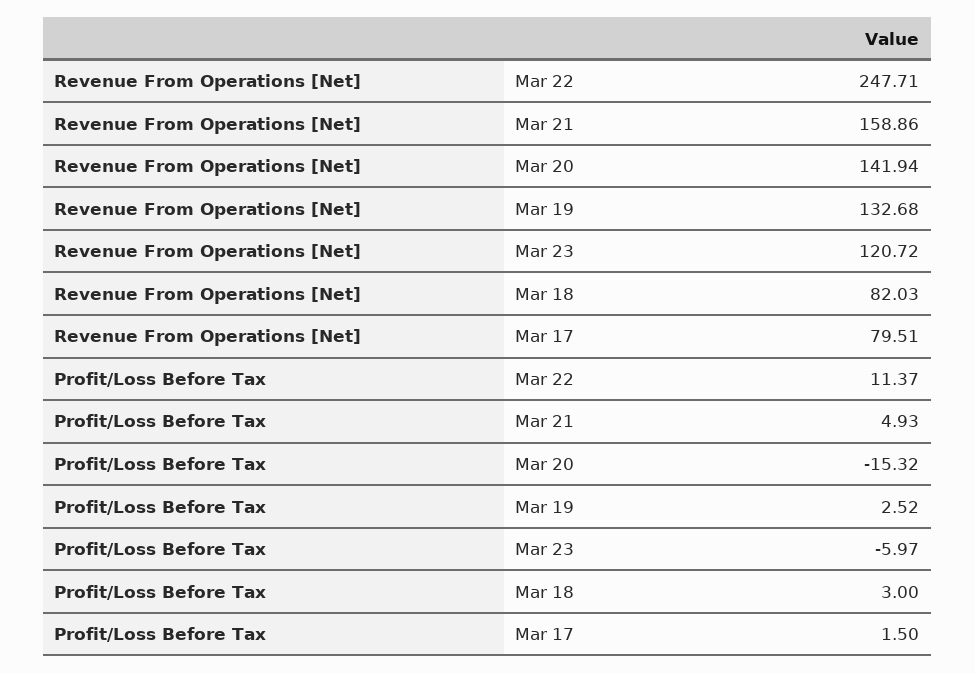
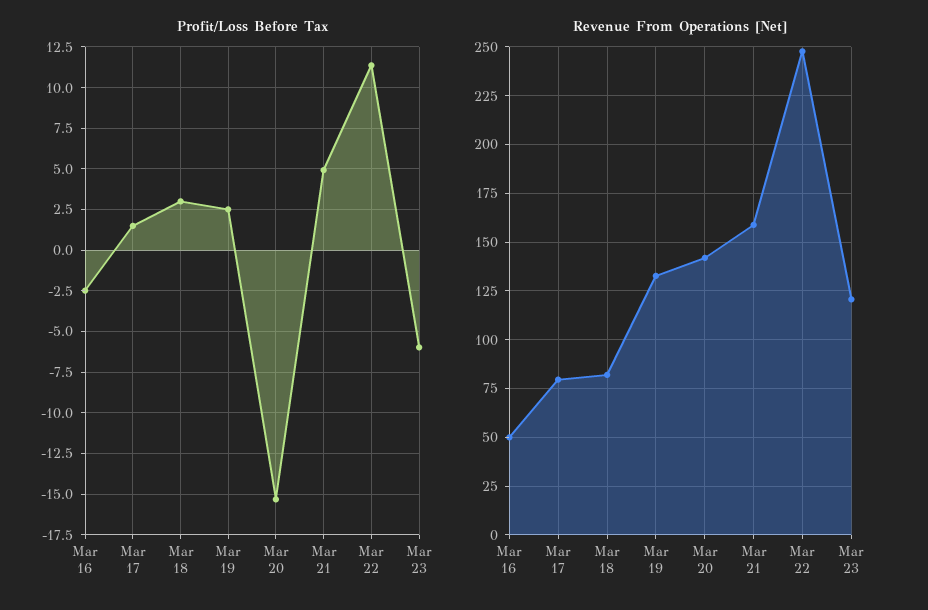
Profit/Loss Before Tax, Mar 16: none -> -2.5
Revenue From Operations [Net], Mar 16: none -> 50

